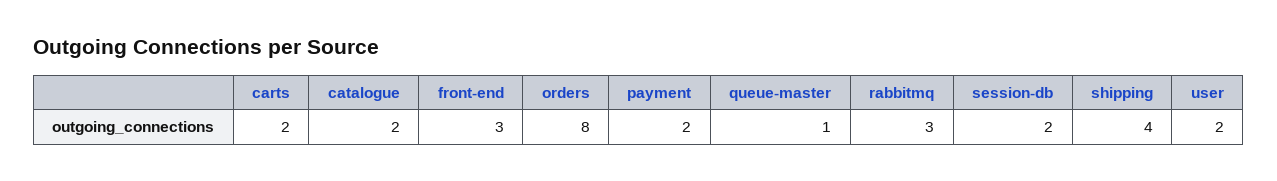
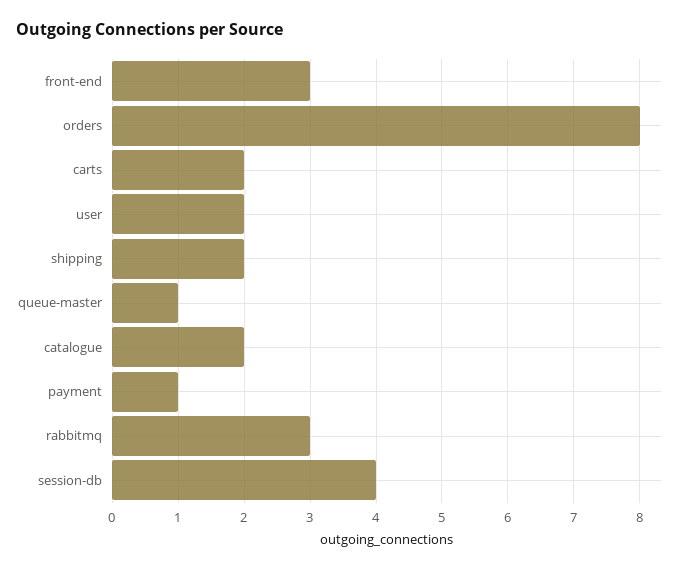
payment: 2 -> 1
session-db: 2 -> 4
shipping: 4 -> 2

